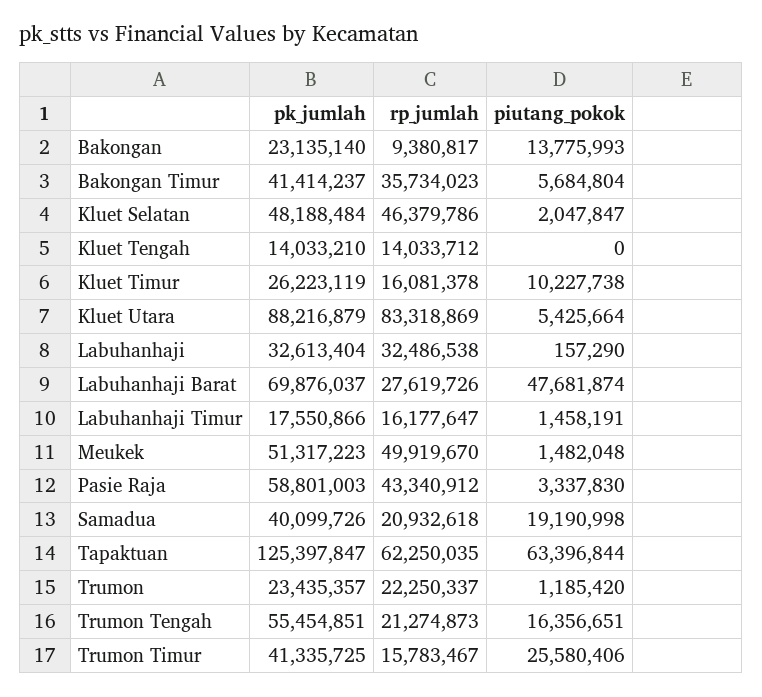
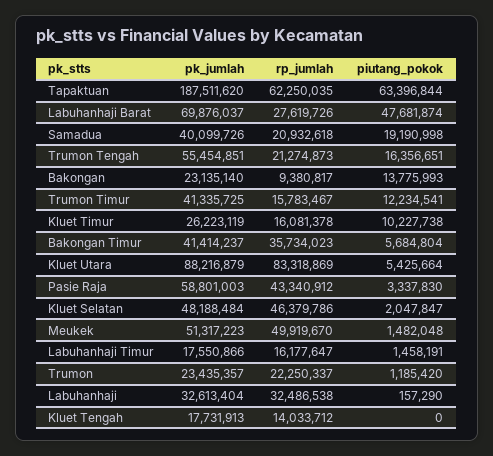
pk_jumlah, Kluet Tengah: 14033210 -> 17731913
pk_jumlah, Tapaktuan: 125397847 -> 187511620
piutang_pokok, Trumon Timur: 25580406 -> 12234541

